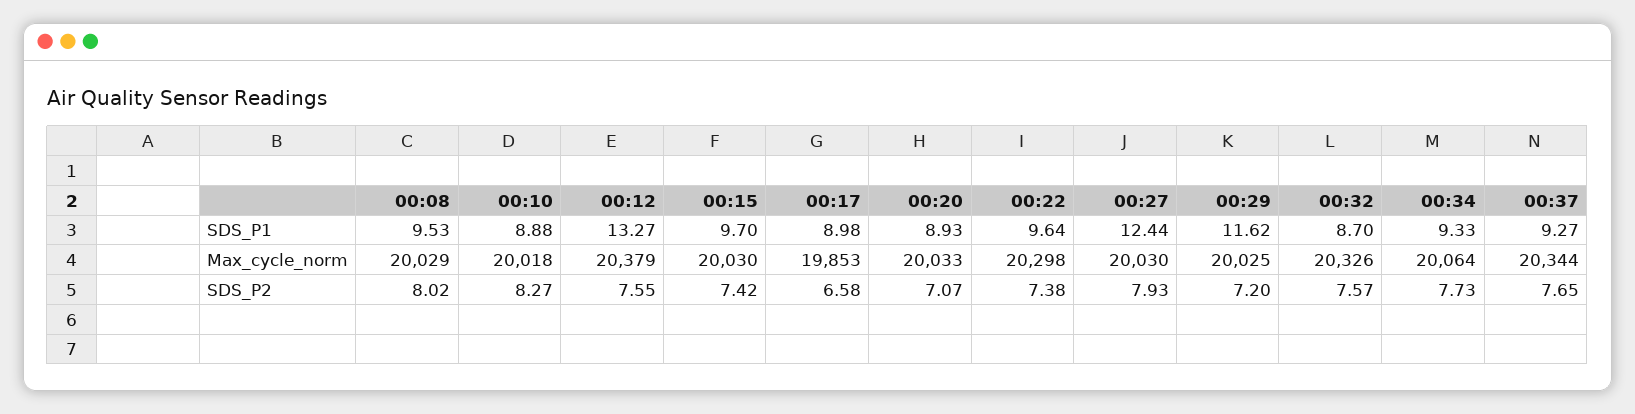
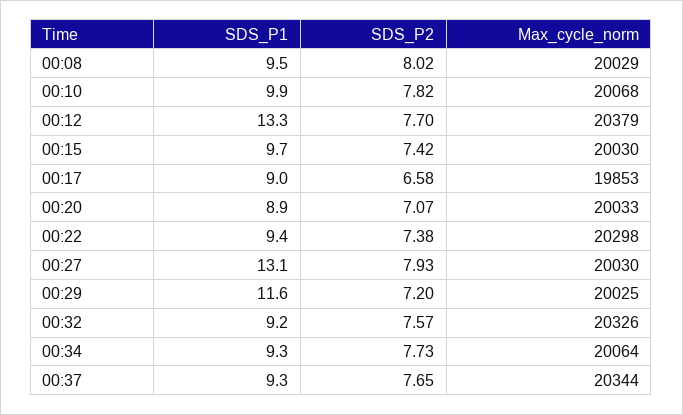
00:10, SDS_P1: 8.88 -> 9.9
00:22, SDS_P1: 9.64 -> 9.4
00:27, SDS_P1: 12.44 -> 13.1
00:32, SDS_P1: 8.7 -> 9.2
00:10, Max_cycle_norm: 20018 -> 20068
00:10, SDS_P2: 8.27 -> 7.82
00:12, SDS_P2: 7.55 -> 7.7

